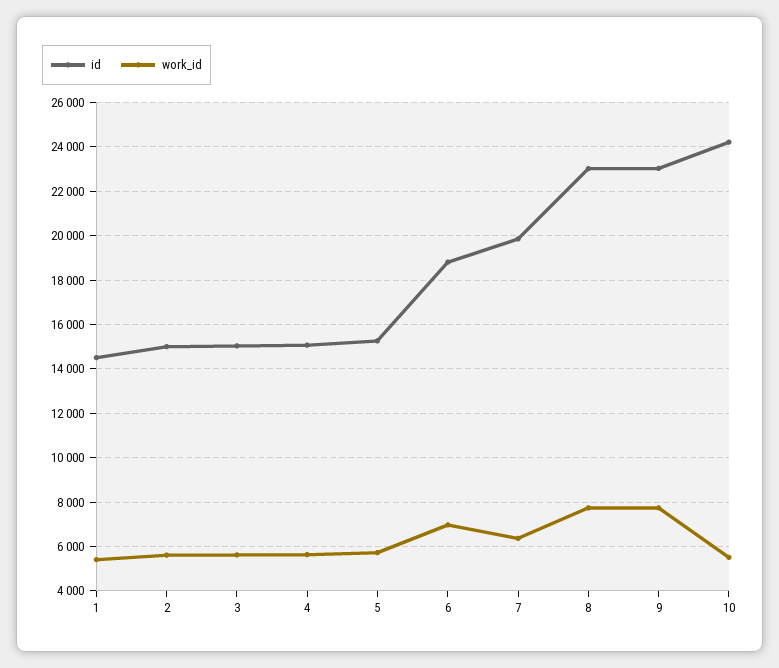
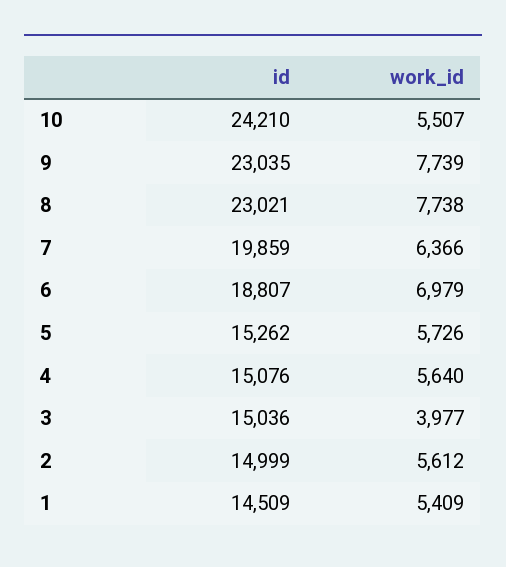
work_id, 3: 5500 -> 3977

